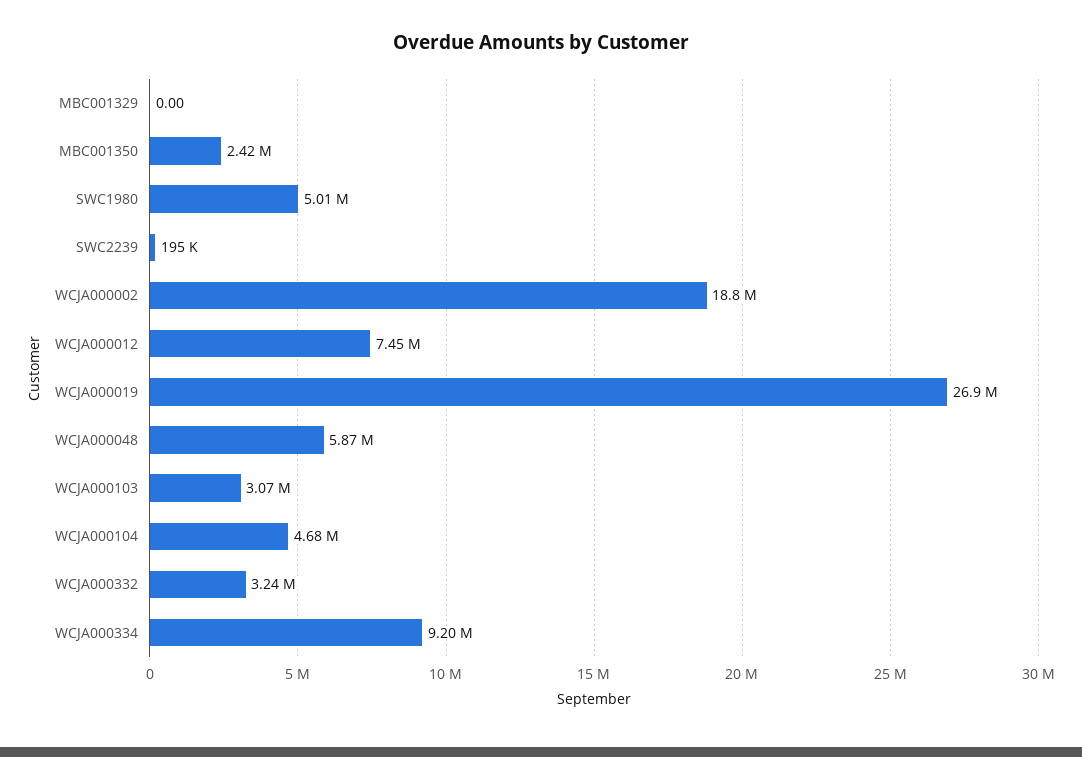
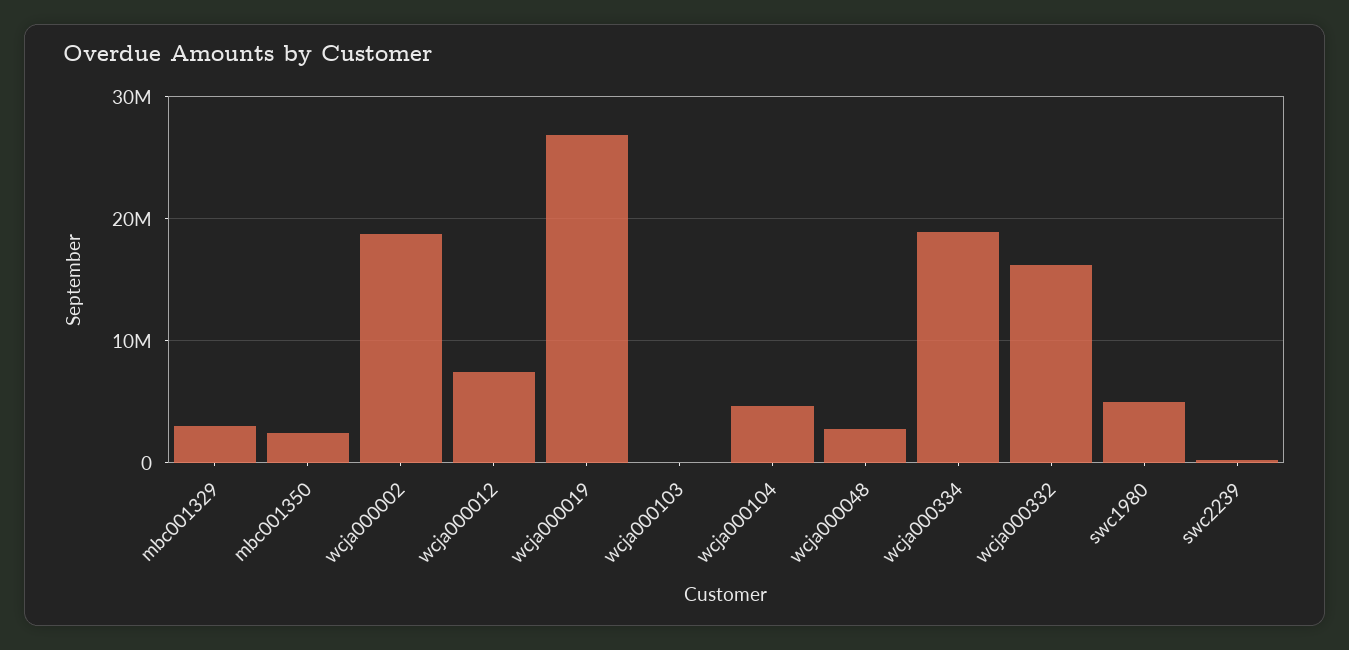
MBC001329: 0 -> 3000000
WCJA000048: 5870000 -> 3000000
WCJA000103: 3070000 -> 0
WCJA000332: 3240000 -> 16000000
WCJA000334: 9200000 -> 19000000

